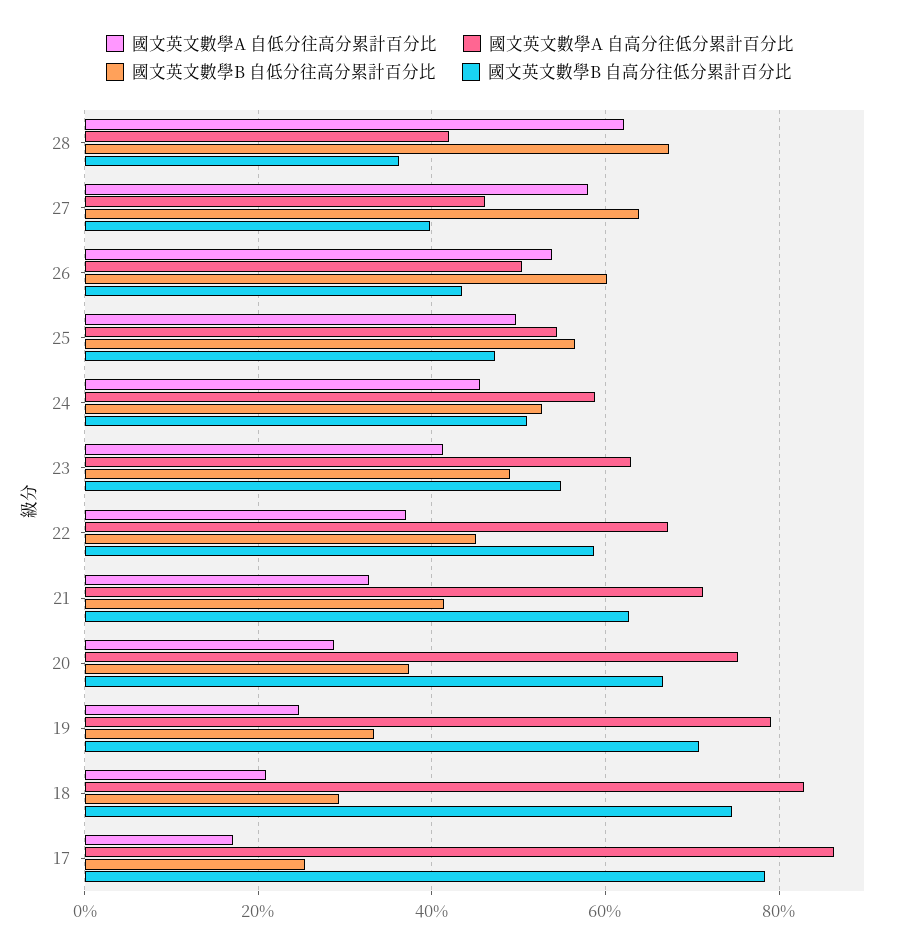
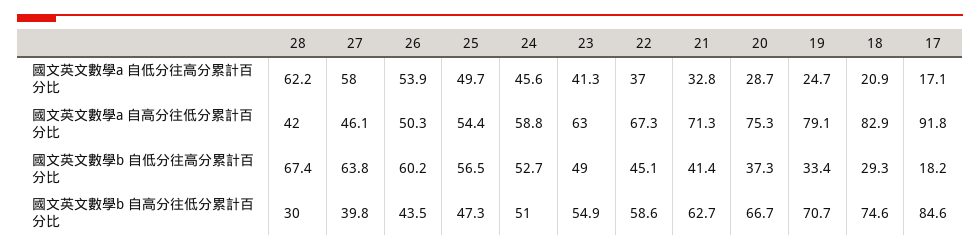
國文英文數學B 自高分往低分累計百分比, 28: 36 -> 30
國文英文數學A 自高分往低分累計百分比, 17: 86 -> 91.8
國文英文數學B 自低分往高分累計百分比, 17: 26 -> 18.2
國文英文數學B 自高分往低分累計百分比, 17: 78 -> 84.6

